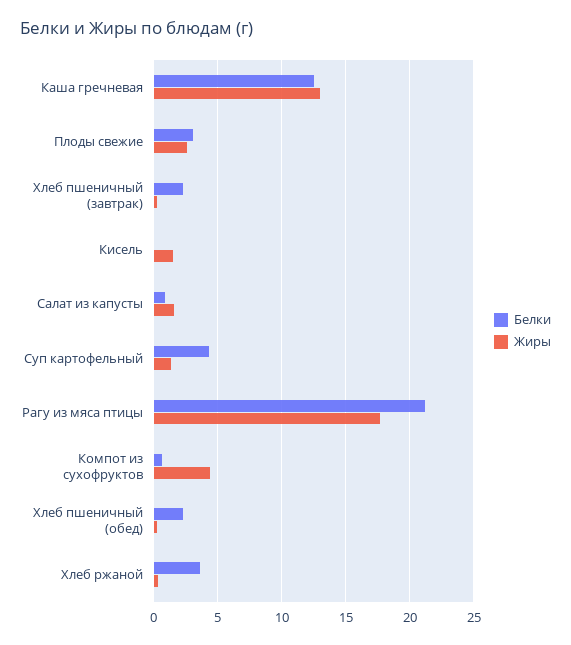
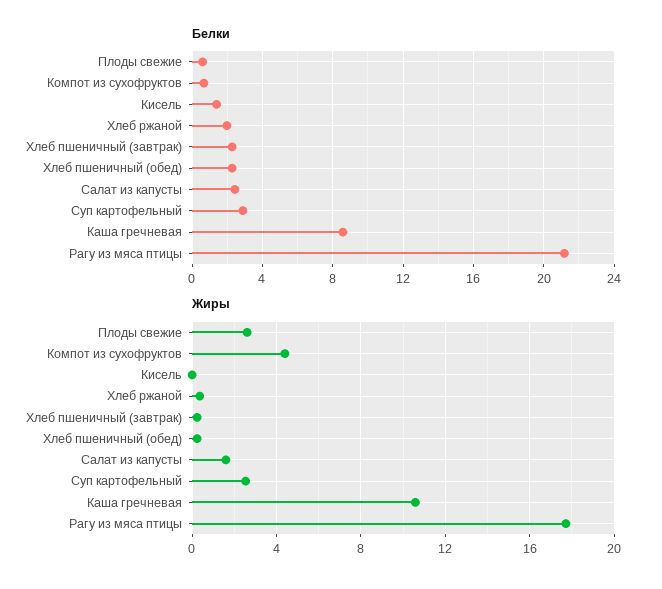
Белки, Каша гречневая: 12.5 -> 8.5
Жиры, Каша гречневая: 13 -> 10.5
Белки, Плоды свежие: 3 -> 0.5
Белки, Кисель: 0 -> 1.5
Жиры, Кисель: 1.5 -> 0
Белки, Салат из капусты: 1 -> 2.5
Белки, Суп картофельный: 4.5 -> 3
Жиры, Суп картофельный: 1.5 -> 2.5
Белки, Хлеб ржаной: 3.5 -> 2

